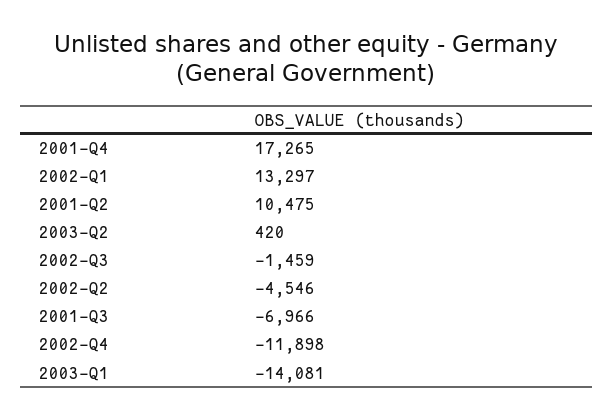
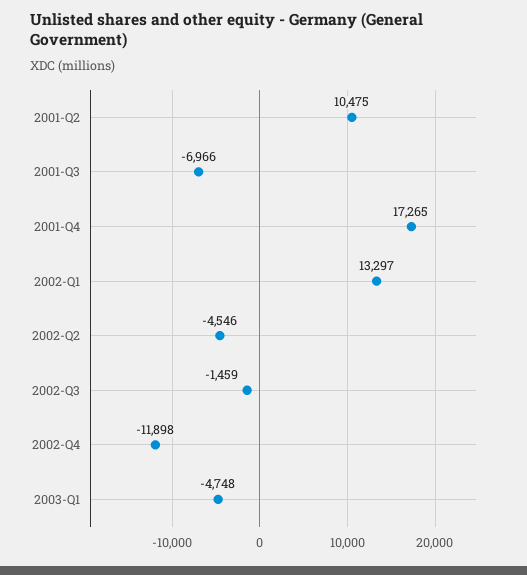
2003-Q2: 420 -> none
2003-Q1: -14081 -> -4748

